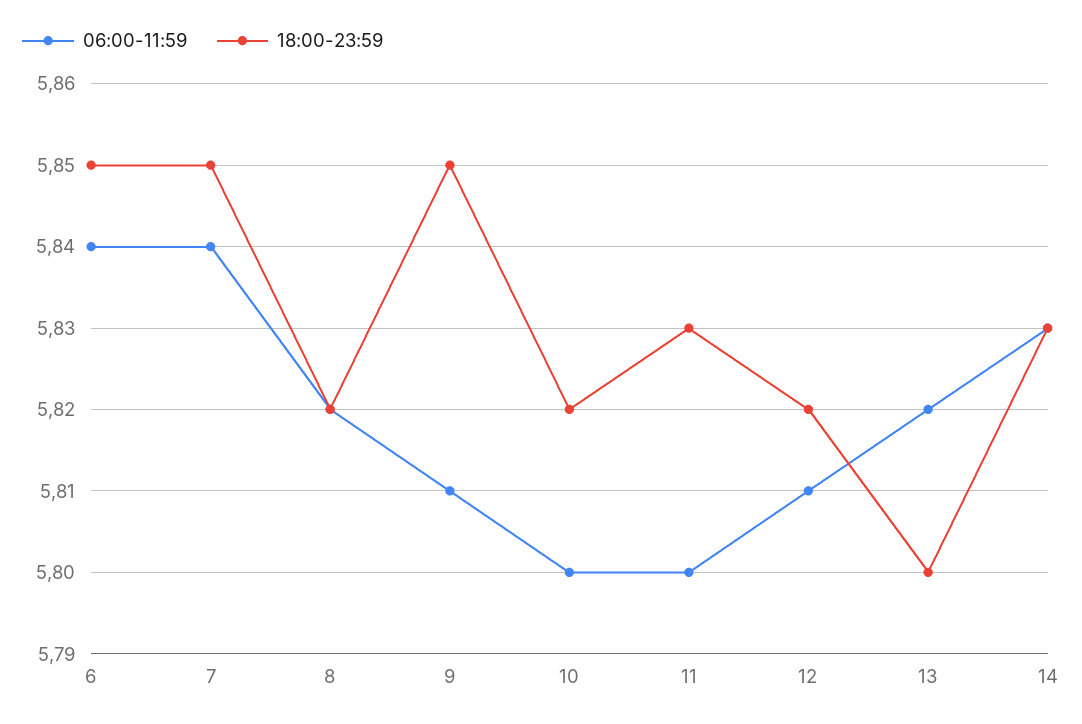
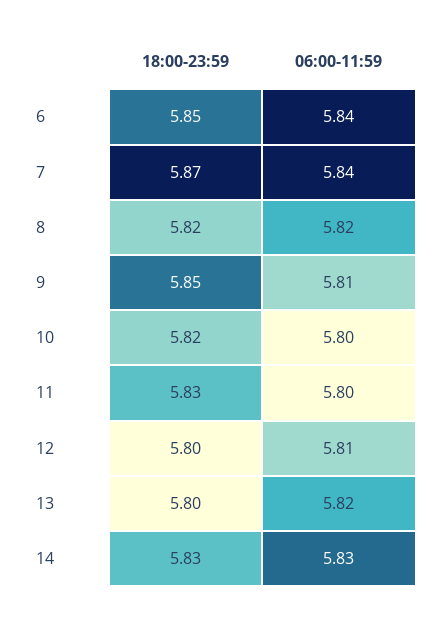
18:00-23:59, 7: 5.85 -> 5.87
18:00-23:59, 12: 5.82 -> 5.8

